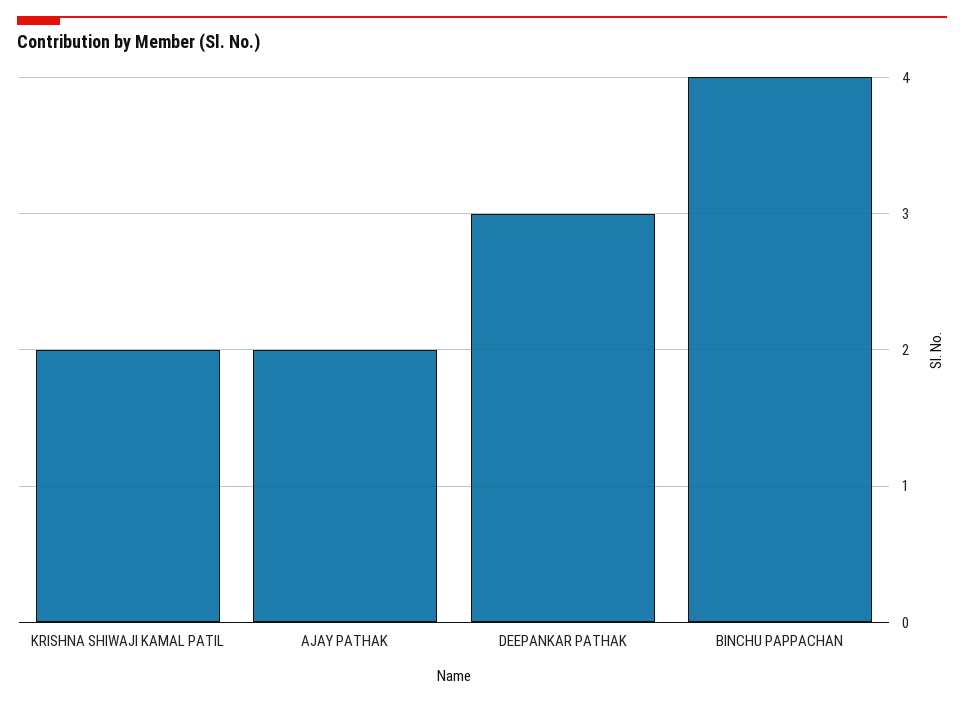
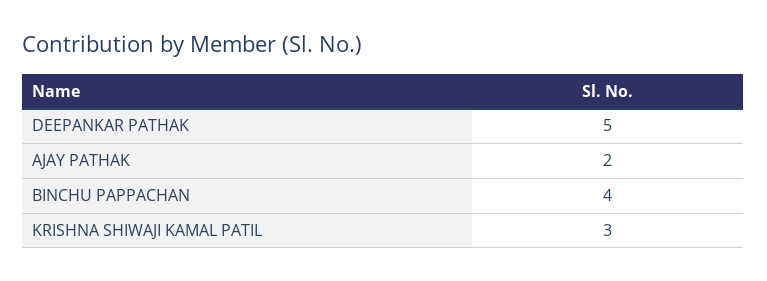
KRISHNA SHIWAJI KAMAL PATIL: 2 -> 3
DEEPANKAR PATHAK: 3 -> 5

